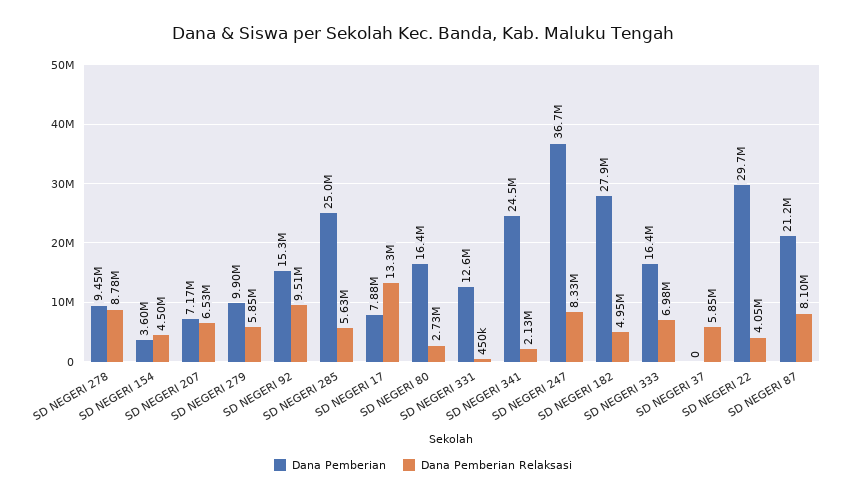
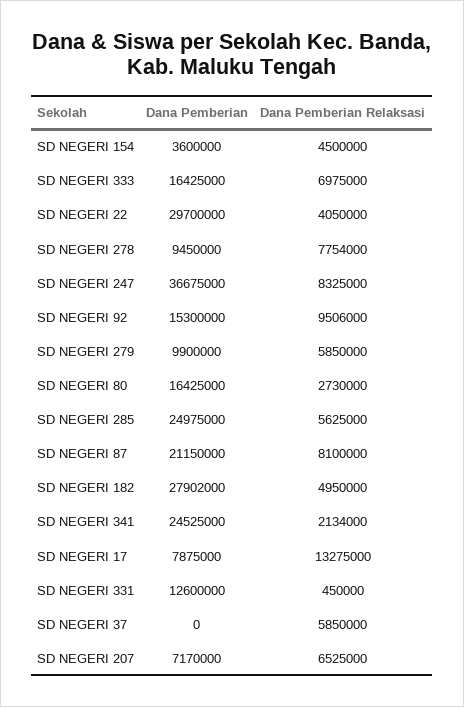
Dana Pemberian Relaksasi, SD NEGERI 278: 8780000 -> 7754000

